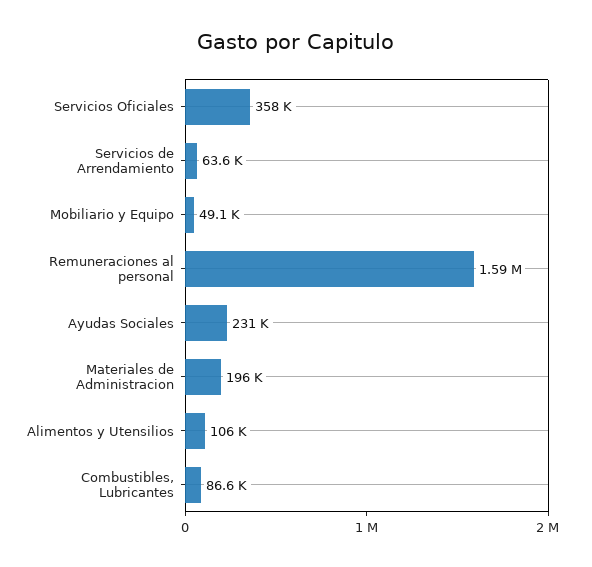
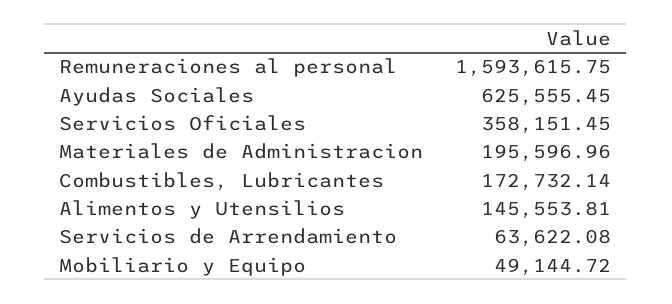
Ayudas Sociales: 231000 -> 625555.45
Alimentos y Utensilios: 106000 -> 145553.81
Combustibles, Lubricantes: 86600 -> 172732.14

